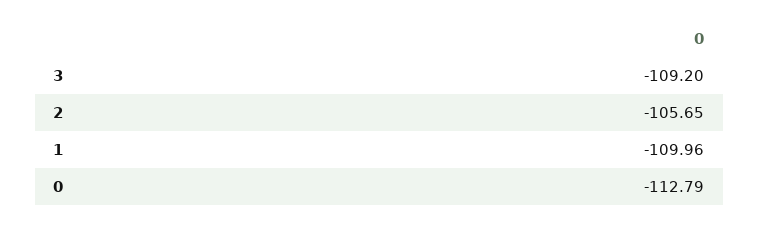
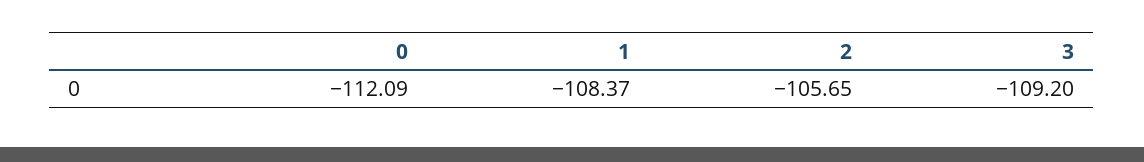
1: -109.96 -> -108.37
0: -112.79 -> -112.09

